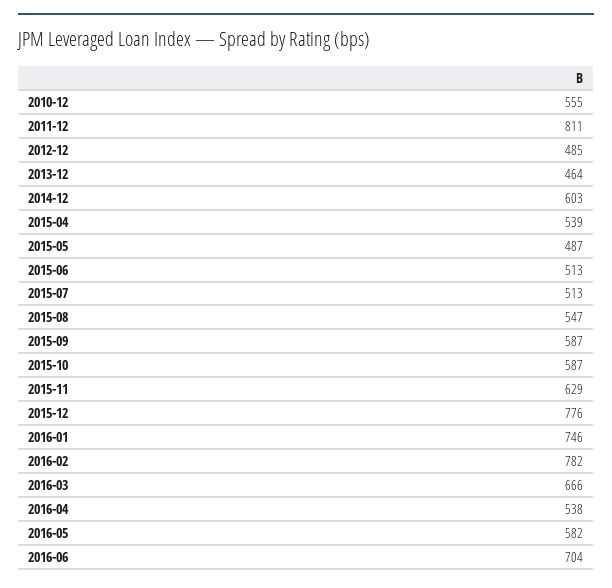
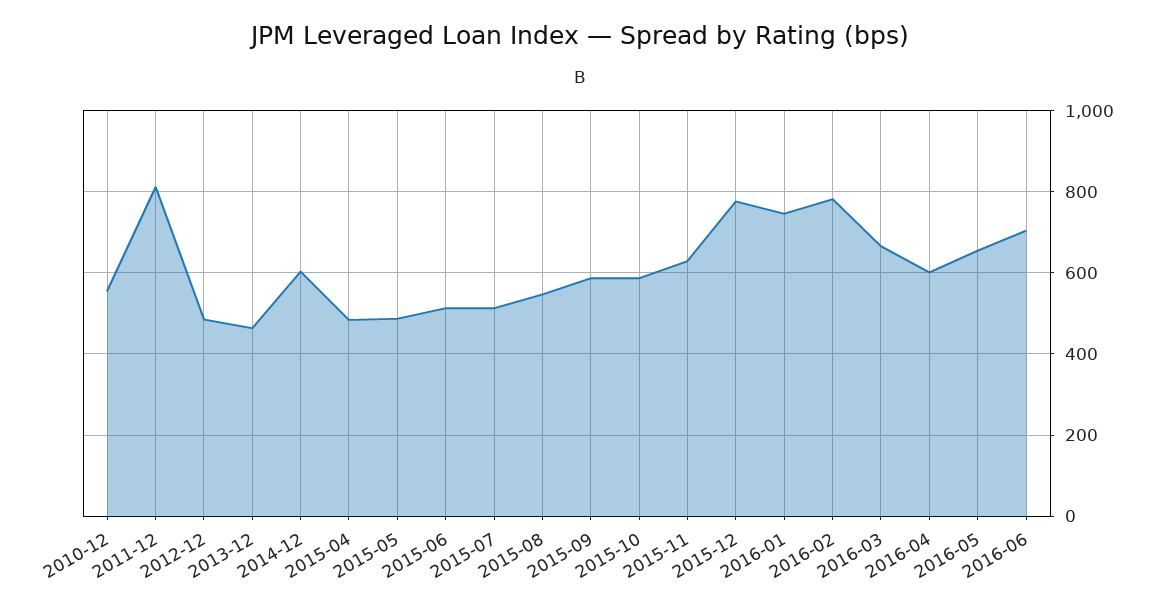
2015-04: 539 -> 480
2016-04: 538 -> 600
2016-05: 582 -> 660

